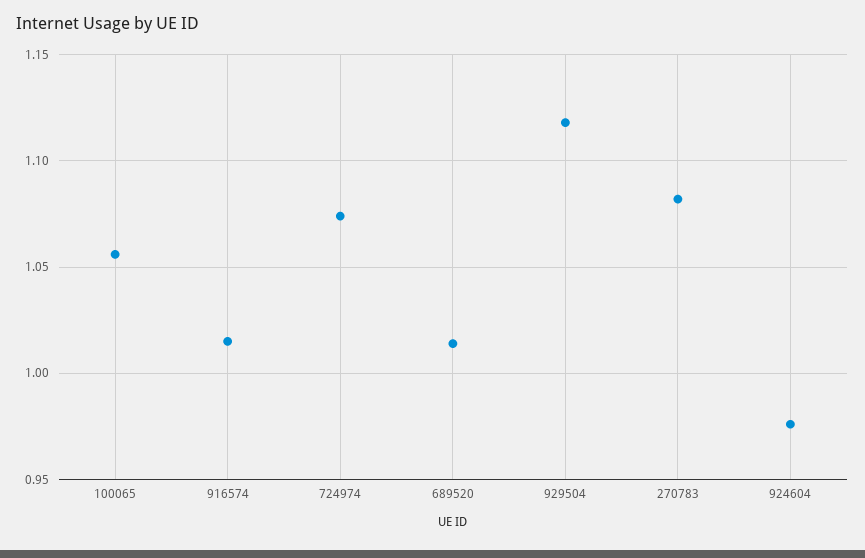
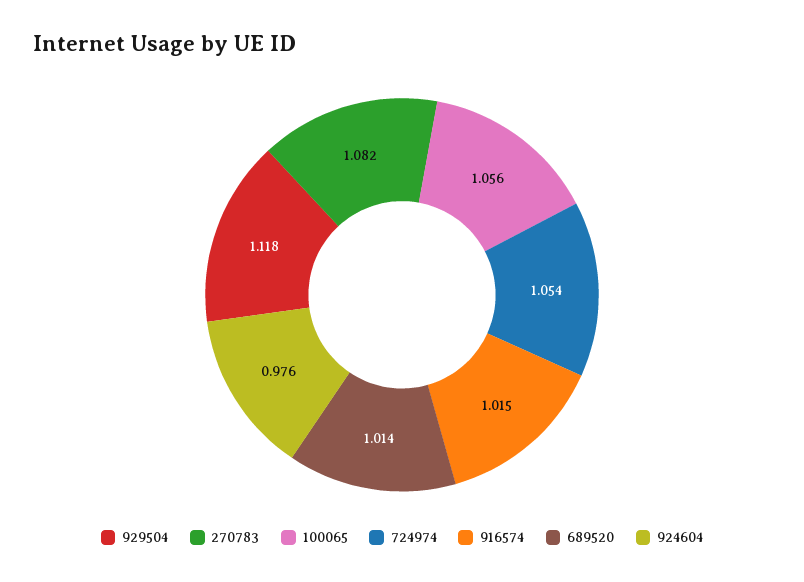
724974: 1.075 -> 1.054

